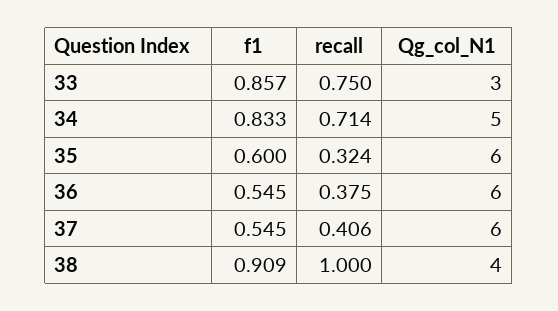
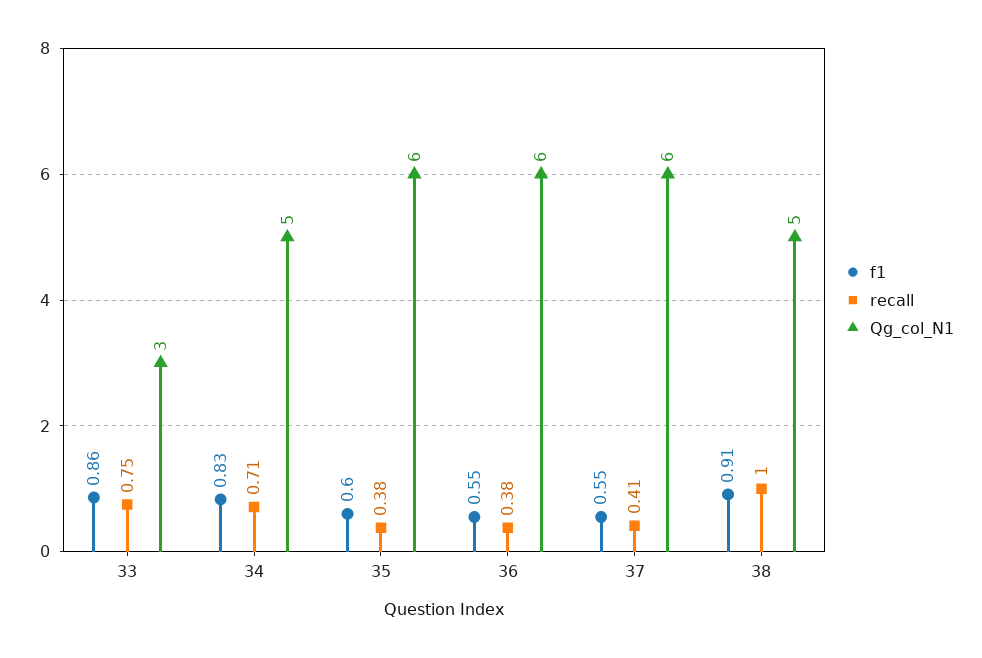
recall, 35: 0.324 -> 0.38
Qg_col_N1, 38: 4 -> 5

